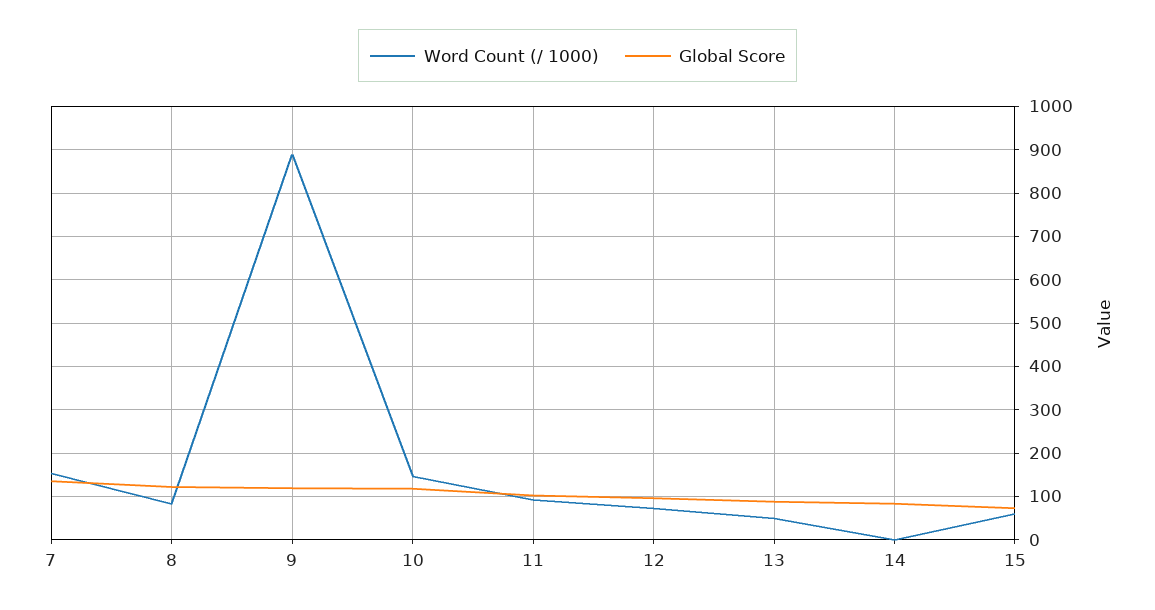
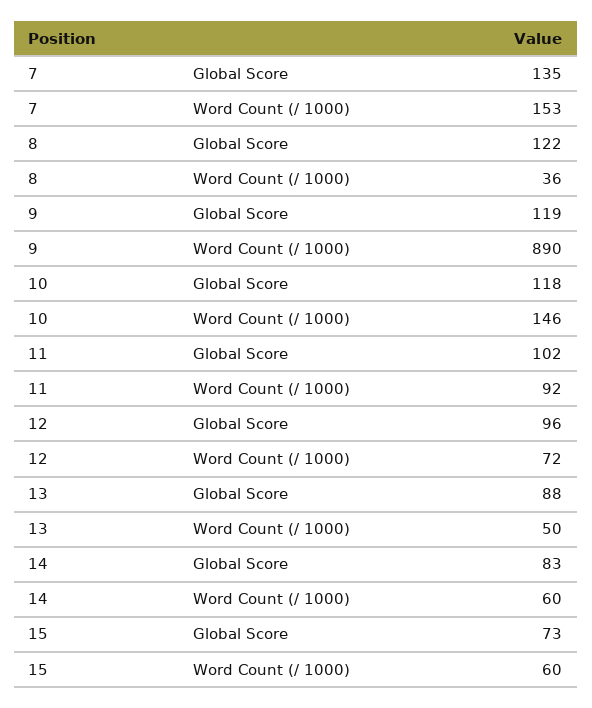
Word Count (/ 1000), 8: 80 -> 36
Word Count (/ 1000), 14: 0 -> 60

